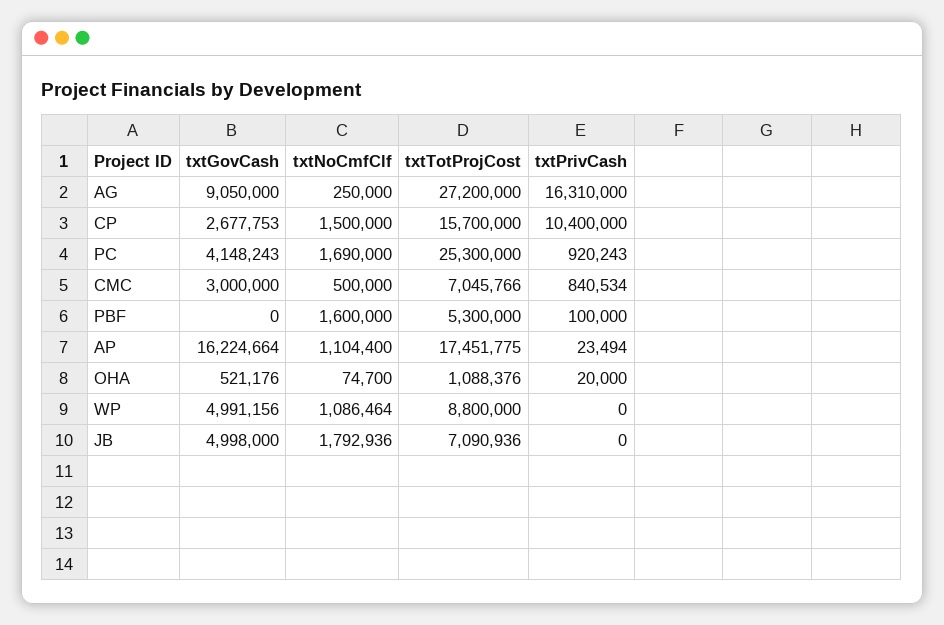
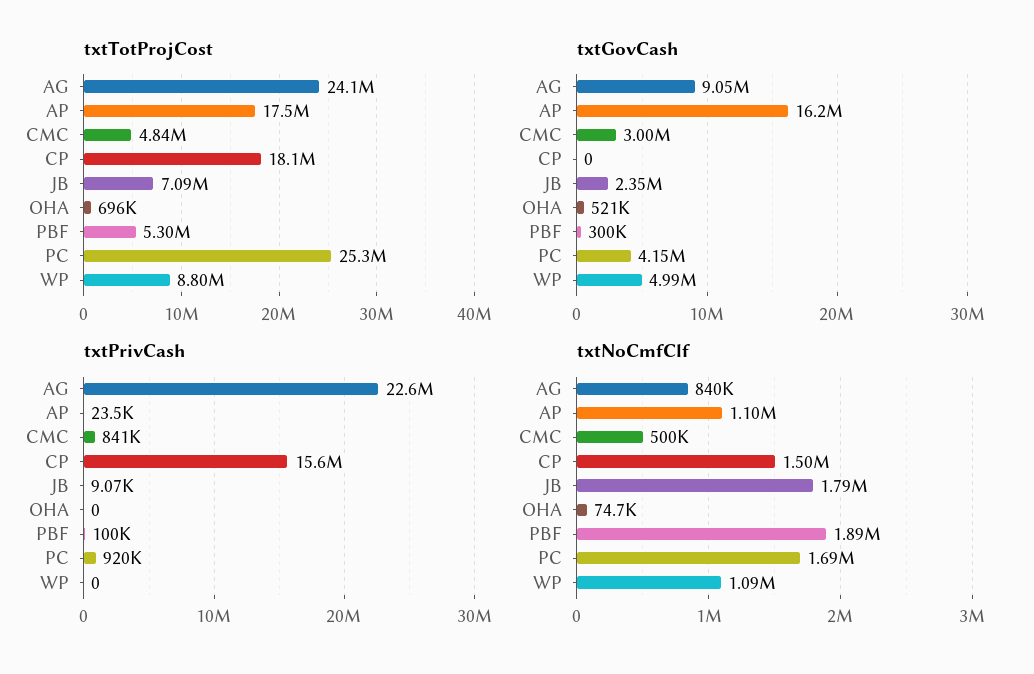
txtNoCmfClf, AG: 250000 -> 840000
txtTotProjCost, AG: 27200000 -> 24100000
txtPrivCash, AG: 16310000 -> 22600000
txtGovCash, CP: 2677753 -> 0
txtTotProjCost, CP: 15700000 -> 18100000
txtPrivCash, CP: 10400000 -> 15600000
txtTotProjCost, CMC: 7045766 -> 4840000
txtGovCash, PBF: 0 -> 300000
txtNoCmfClf, PBF: 1600000 -> 1890000
txtTotProjCost, OHA: 1088376 -> 696000
txtPrivCash, OHA: 20000 -> 0
txtGovCash, JB: 4998000 -> 2350000
txtPrivCash, JB: 0 -> 9070

